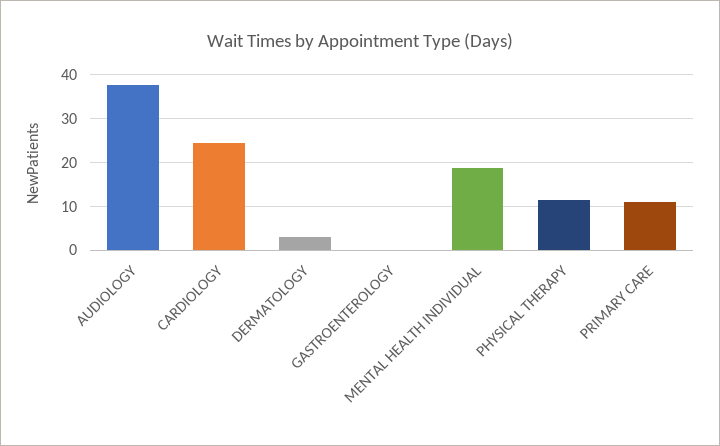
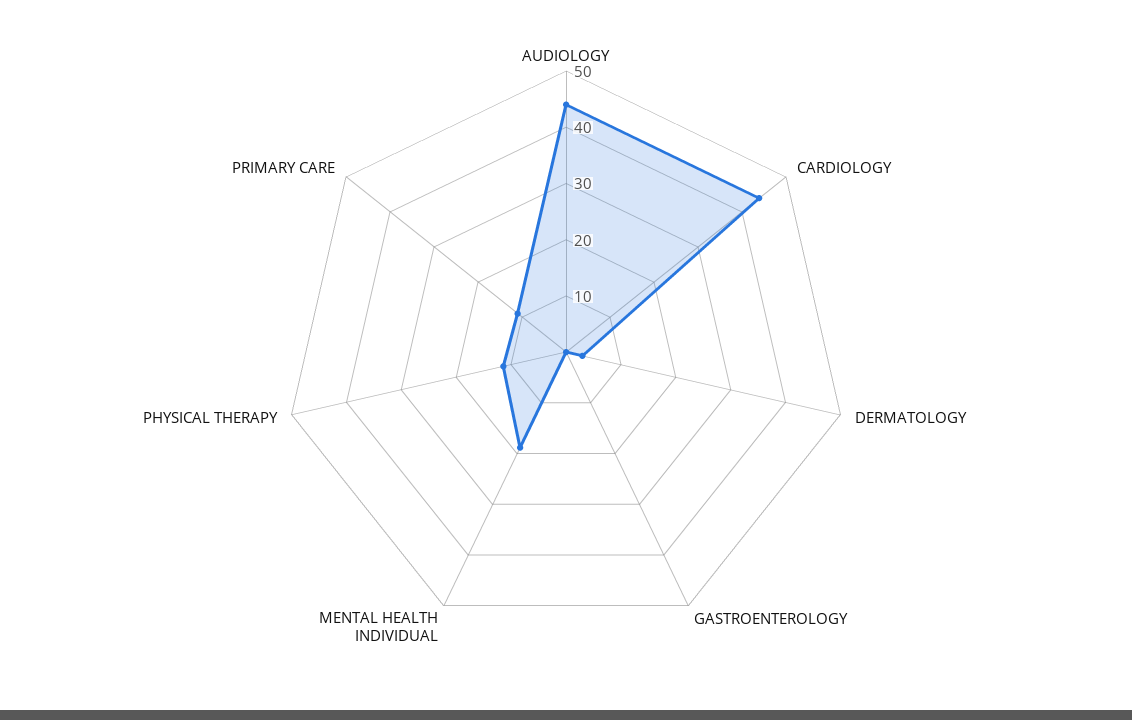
AUDIOLOGY: 38 -> 44
CARDIOLOGY: 24 -> 44

